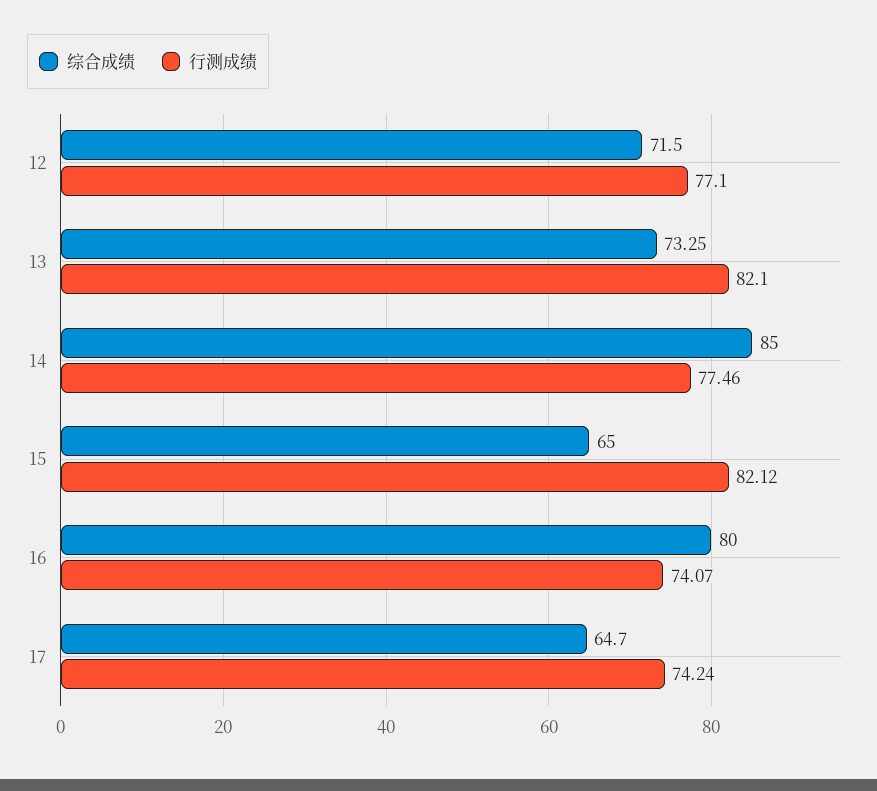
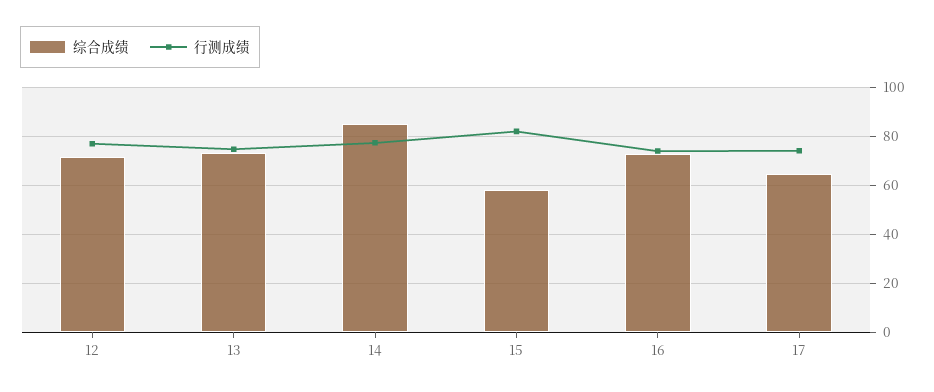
行测成绩, 13: 82.1 -> 75
综合成绩, 15: 65 -> 57.5
综合成绩, 16: 80 -> 72.5

